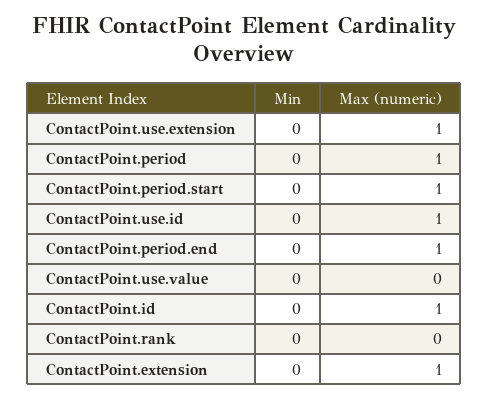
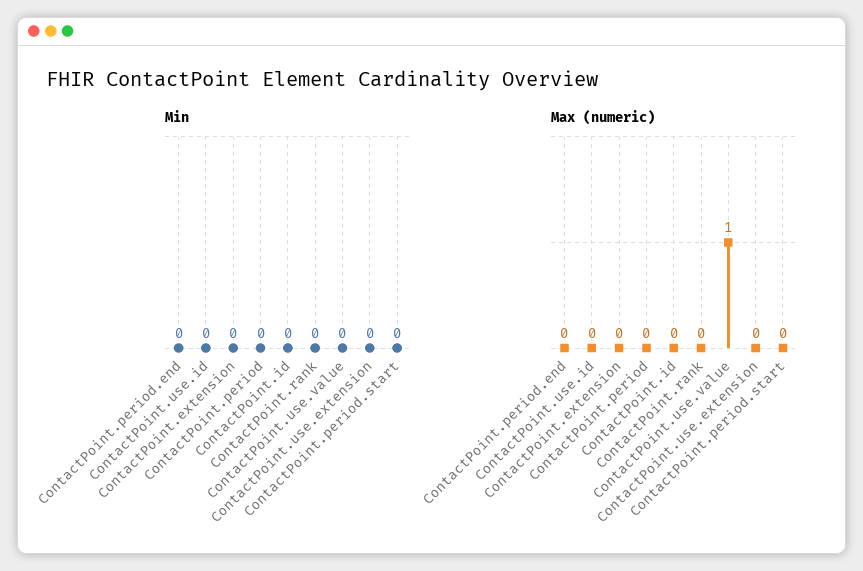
Max (numeric), ContactPoint.use.extension: 1 -> 0
Max (numeric), ContactPoint.period: 1 -> 0
Max (numeric), ContactPoint.period.start: 1 -> 0
Max (numeric), ContactPoint.use.id: 1 -> 0
Max (numeric), ContactPoint.period.end: 1 -> 0
Max (numeric), ContactPoint.use.value: 0 -> 1
Max (numeric), ContactPoint.id: 1 -> 0
Max (numeric), ContactPoint.extension: 1 -> 0

